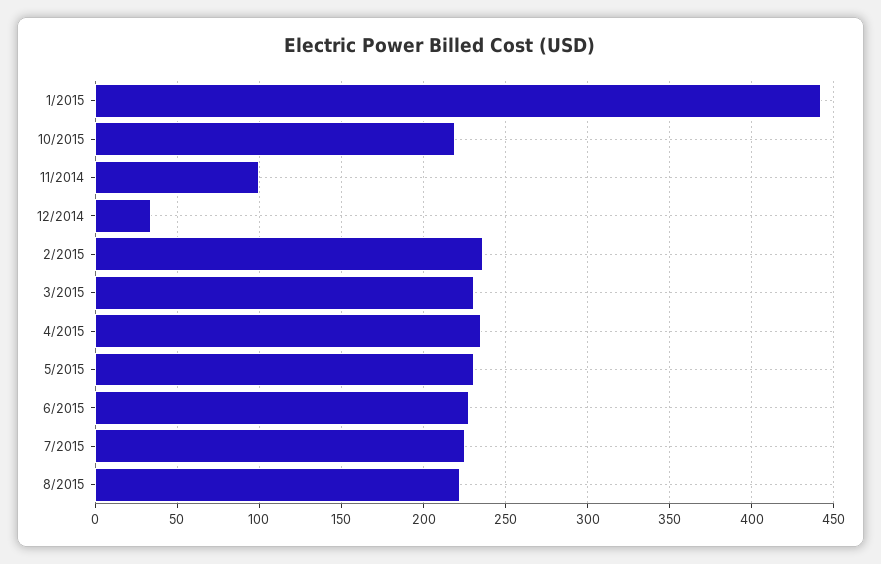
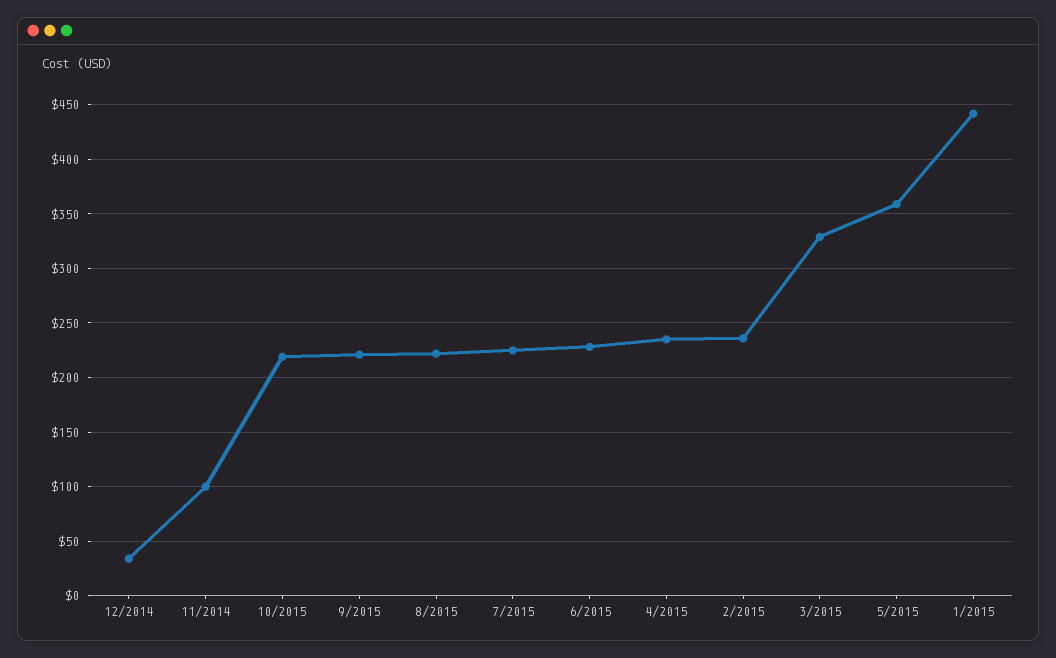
3/2015: 230 -> 330
5/2015: 230 -> 360
9/2015: none -> 220

